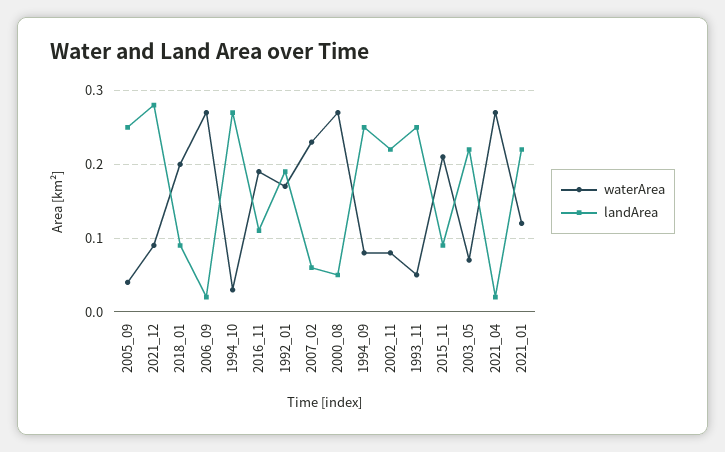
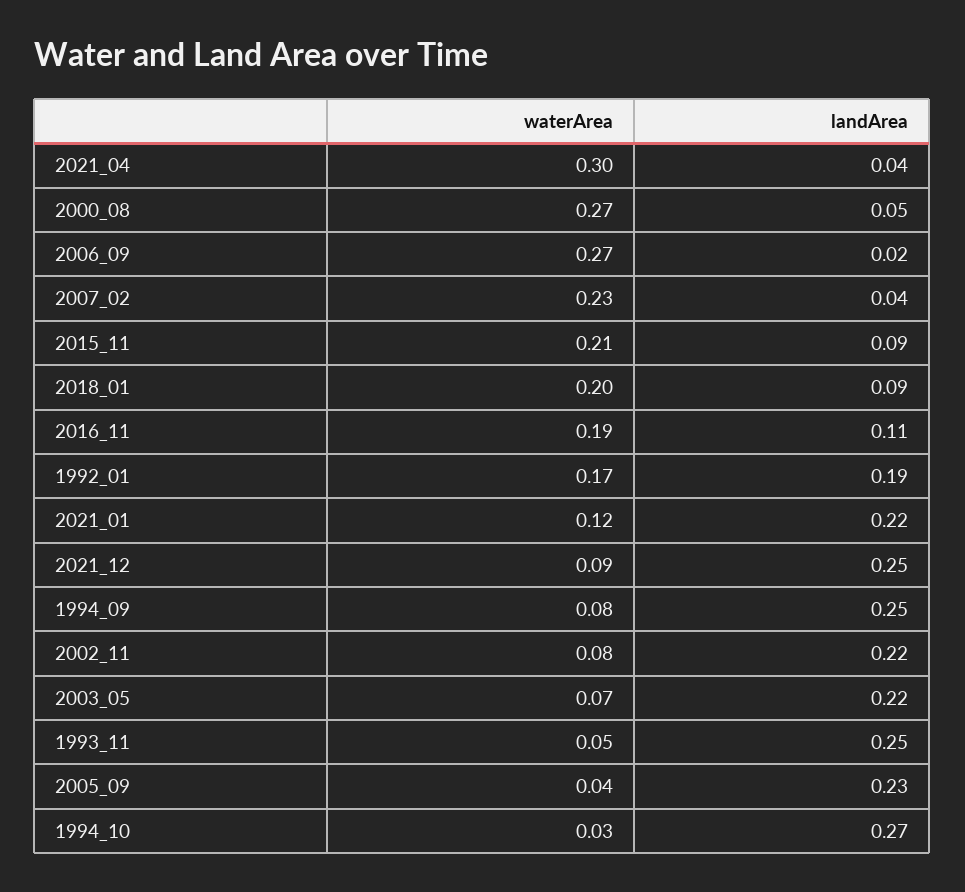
landArea, 2005_09: 0.25 -> 0.23
landArea, 2021_12: 0.28 -> 0.25
landArea, 2007_02: 0.06 -> 0.04
waterArea, 2021_04: 0.27 -> 0.3
landArea, 2021_04: 0.02 -> 0.04

